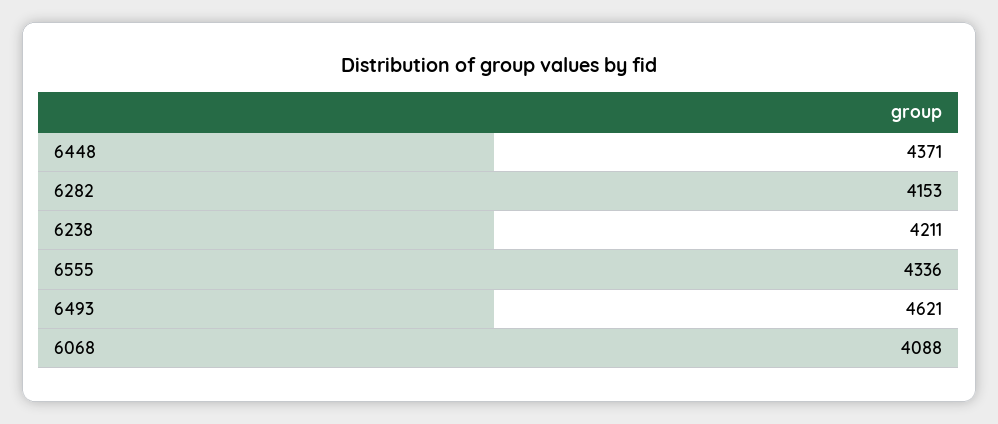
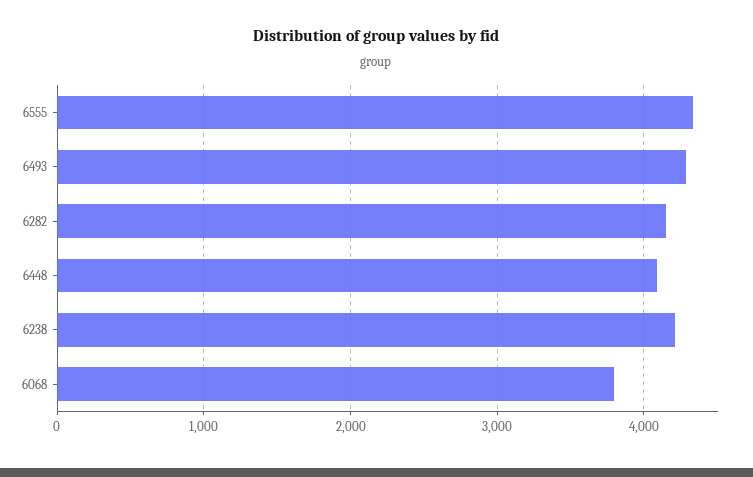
6448: 4371 -> 4100
6493: 4621 -> 4300
6068: 4088 -> 3800

